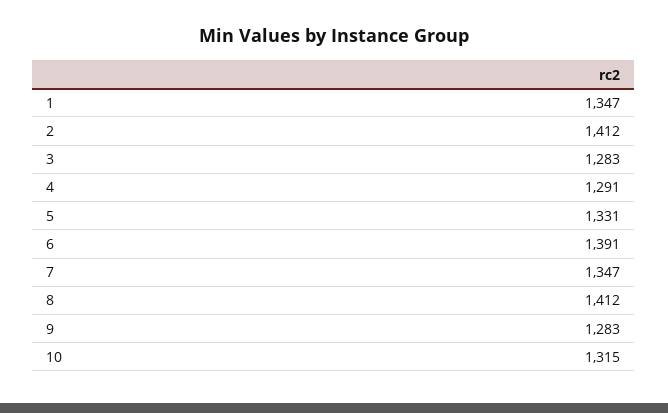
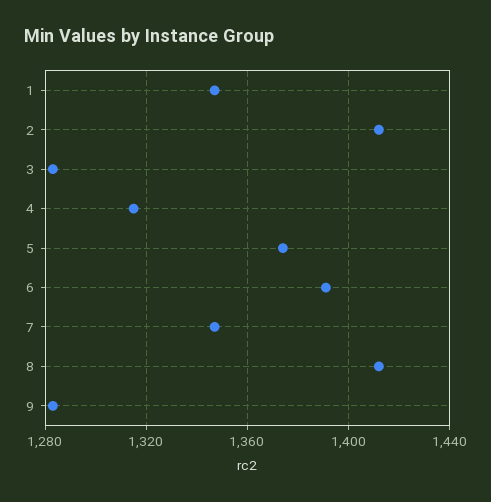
4: 1291 -> 1315
5: 1331 -> 1375
10: 1315 -> none

